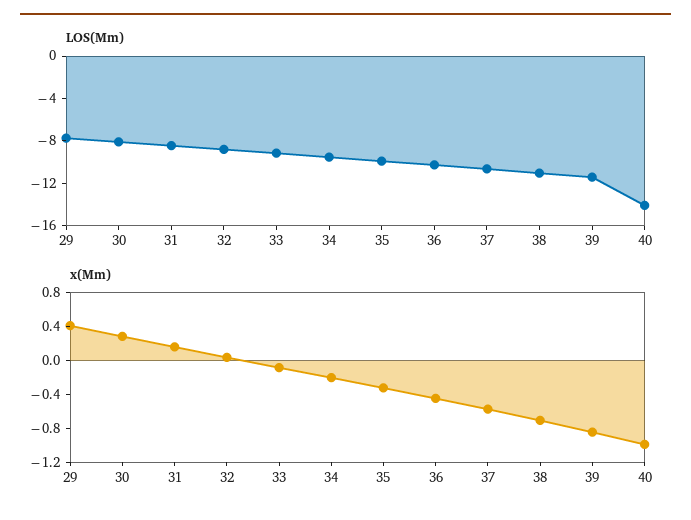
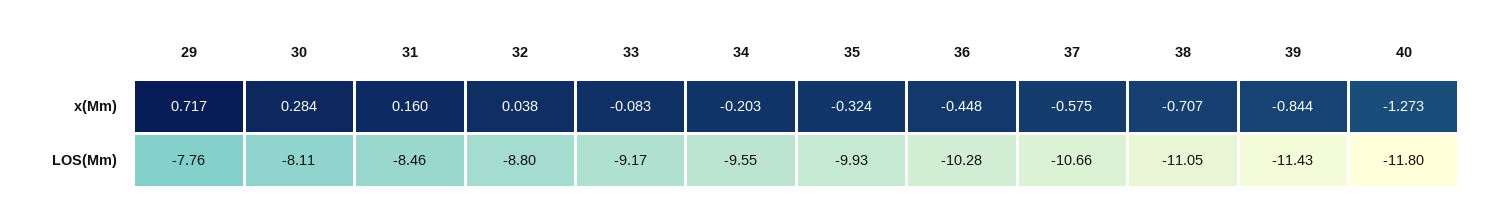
LOS(Mm), 40: -14 -> -11.8
x(Mm), 29: 0.4 -> 0.717
x(Mm), 40: -1 -> -1.273

